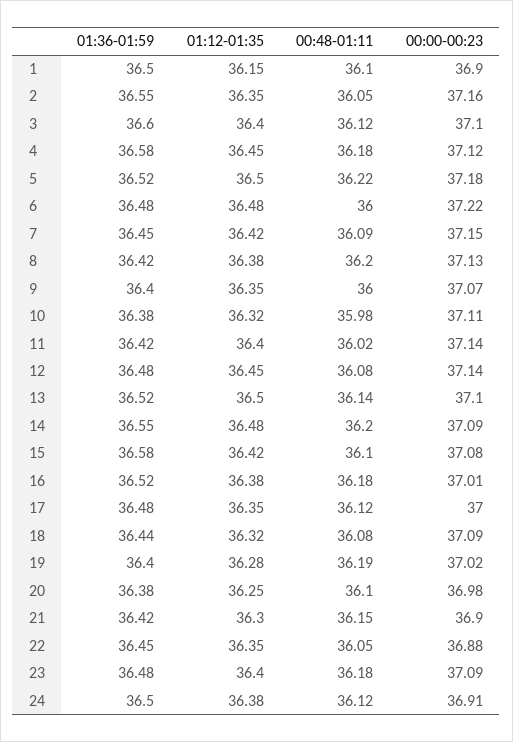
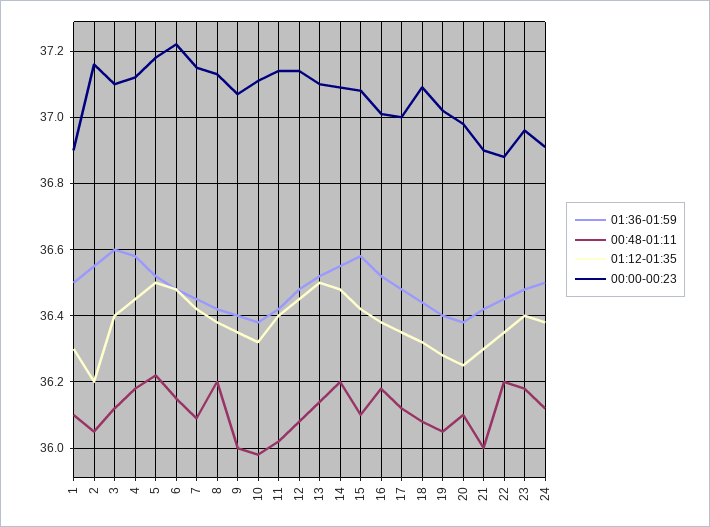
01:12-01:35, 1: 36.15 -> 36.3
01:12-01:35, 2: 36.35 -> 36.2
00:48-01:11, 6: 36 -> 36.15
00:48-01:11, 19: 36.19 -> 36.05
00:48-01:11, 21: 36.15 -> 36
00:48-01:11, 22: 36.05 -> 36.2
00:00-00:23, 23: 37.09 -> 36.95

